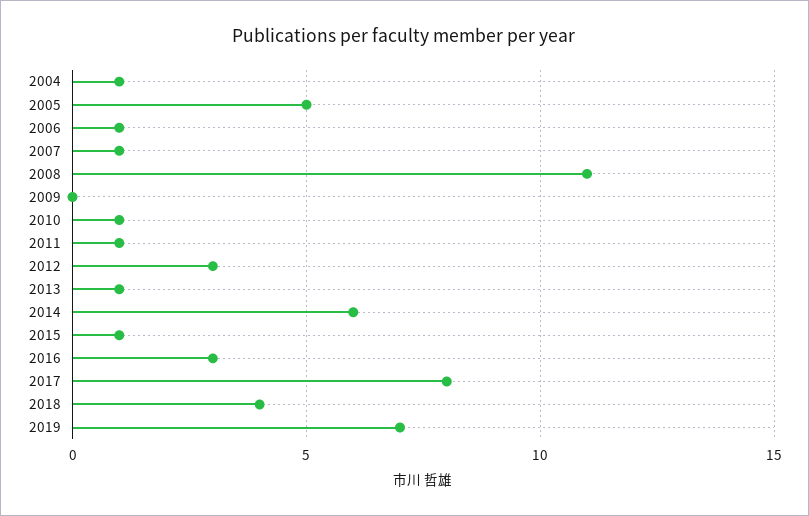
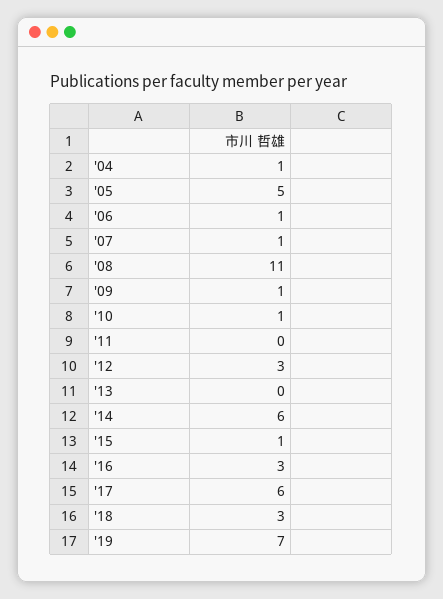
2009: 0 -> 1
2011: 1 -> 0
2013: 1 -> 0
2017: 8 -> 6
2018: 4 -> 3

